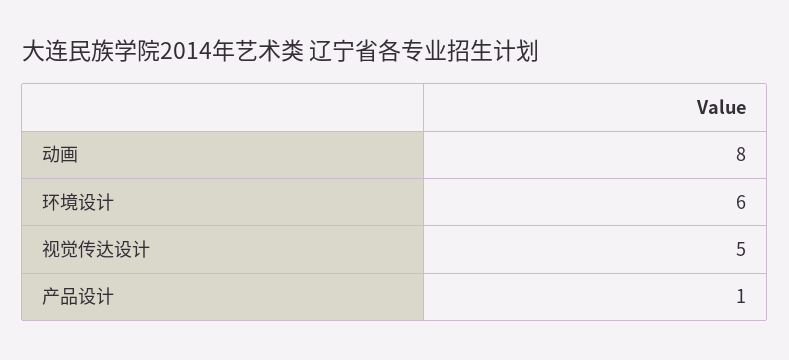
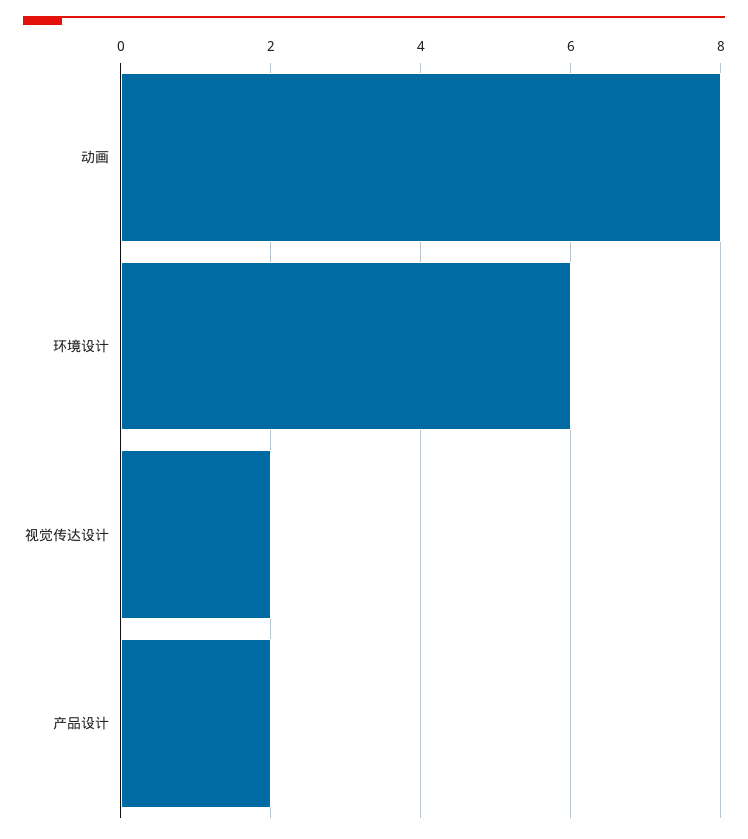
视觉传达设计: 5 -> 2
产品设计: 1 -> 2

